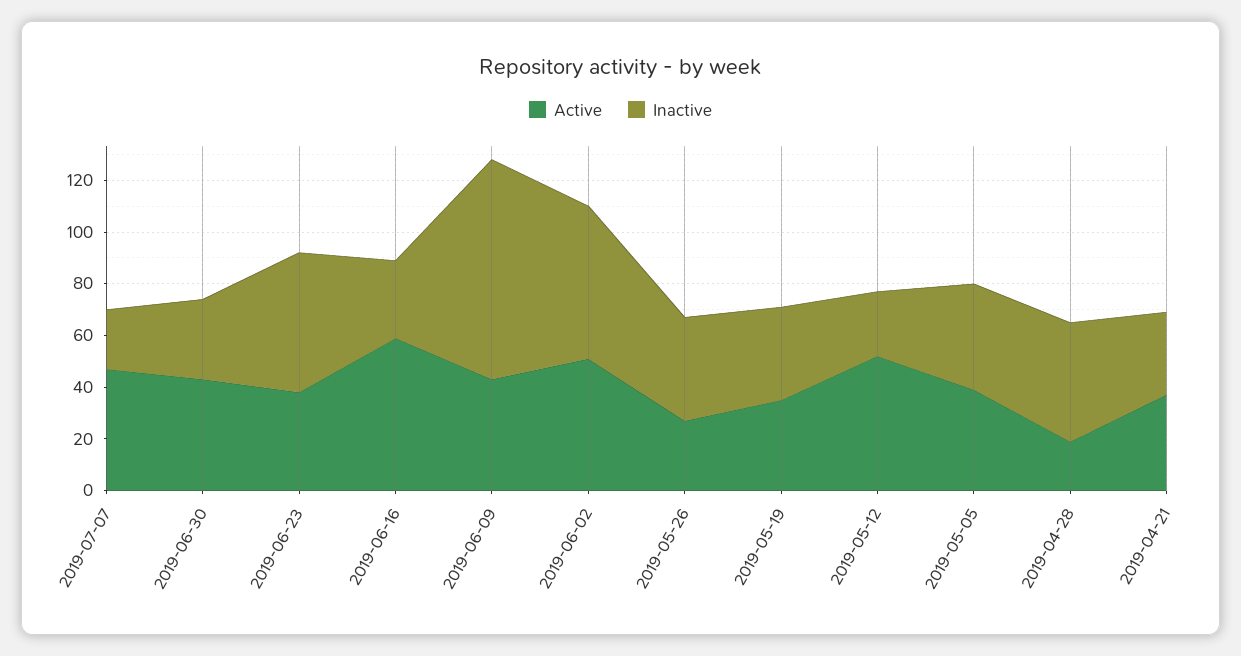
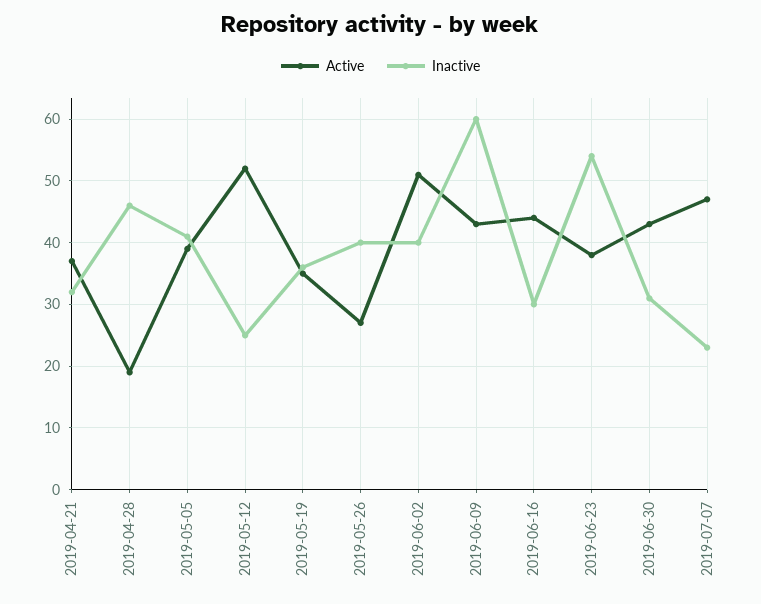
Active, 2019-06-16: 60 -> 44
Inactive, 2019-06-09: 85 -> 60
Inactive, 2019-06-02: 60 -> 40

